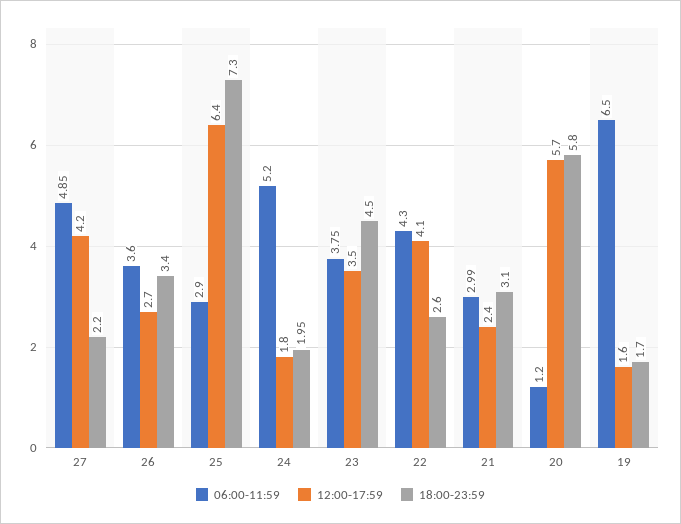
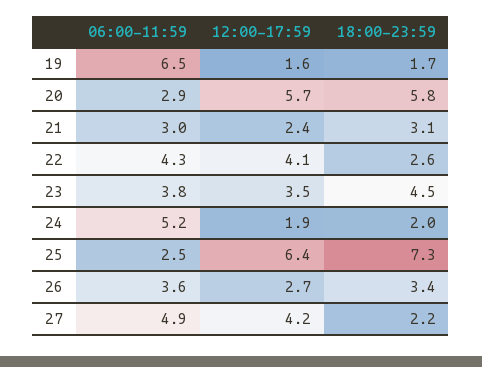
06:00-11:59, 25: 2.9 -> 2.5
12:00-17:59, 24: 1.8 -> 1.9
06:00-11:59, 20: 1.2 -> 2.9

